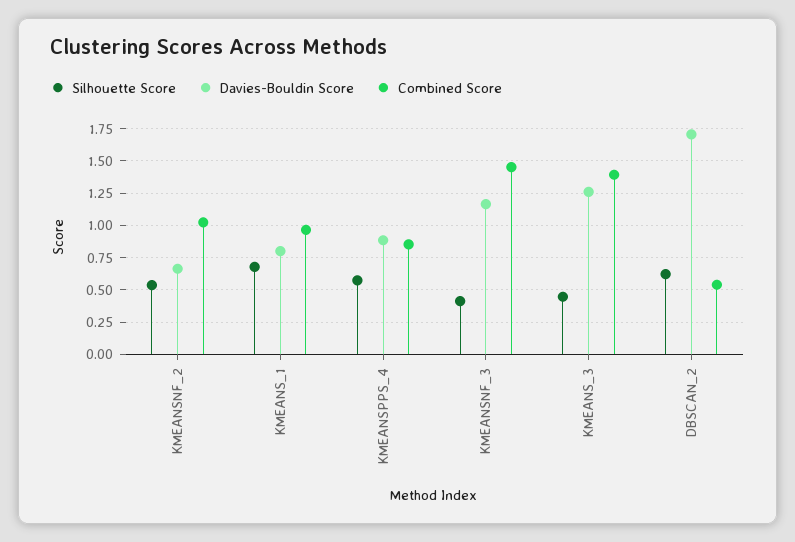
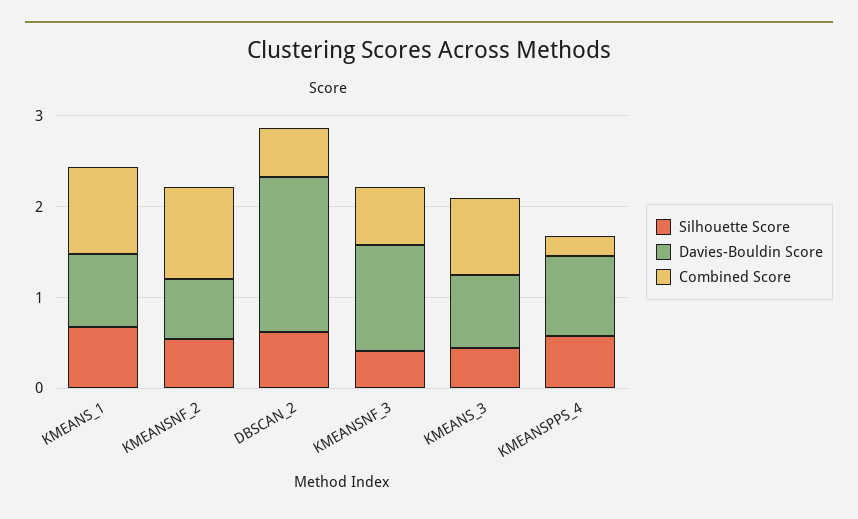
Combined Score, KMEANSPPS_4: 0.85 -> 0.2
Combined Score, KMEANSNF_3: 1.45 -> 0.6
Davies-Bouldin Score, KMEANS_3: 1.25 -> 0.8
Combined Score, KMEANS_3: 1.4 -> 0.8

